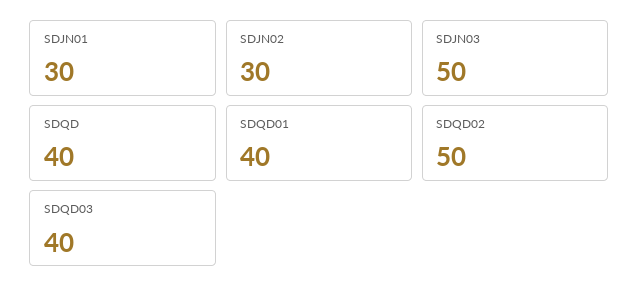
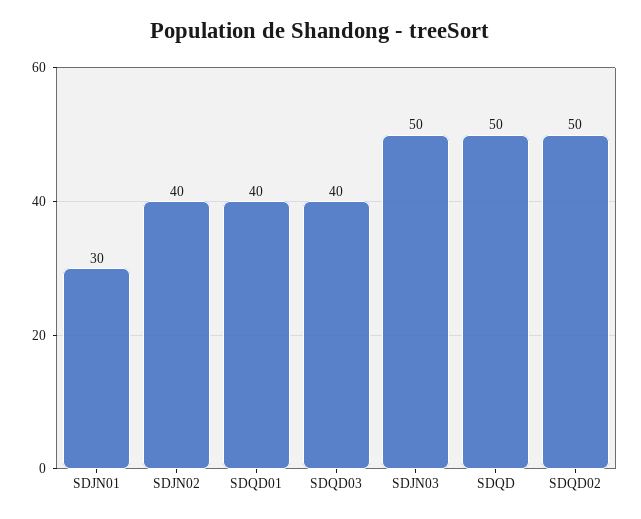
SDJN02: 30 -> 40
SDQD: 40 -> 50

